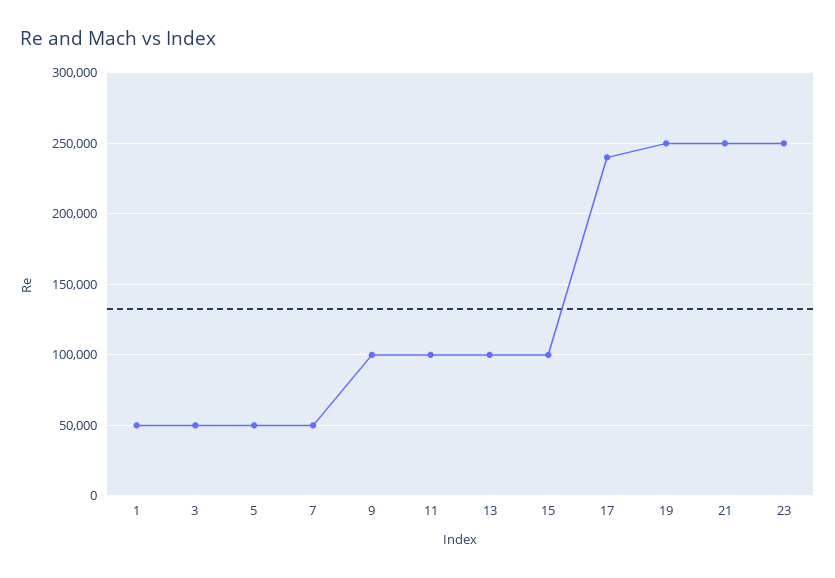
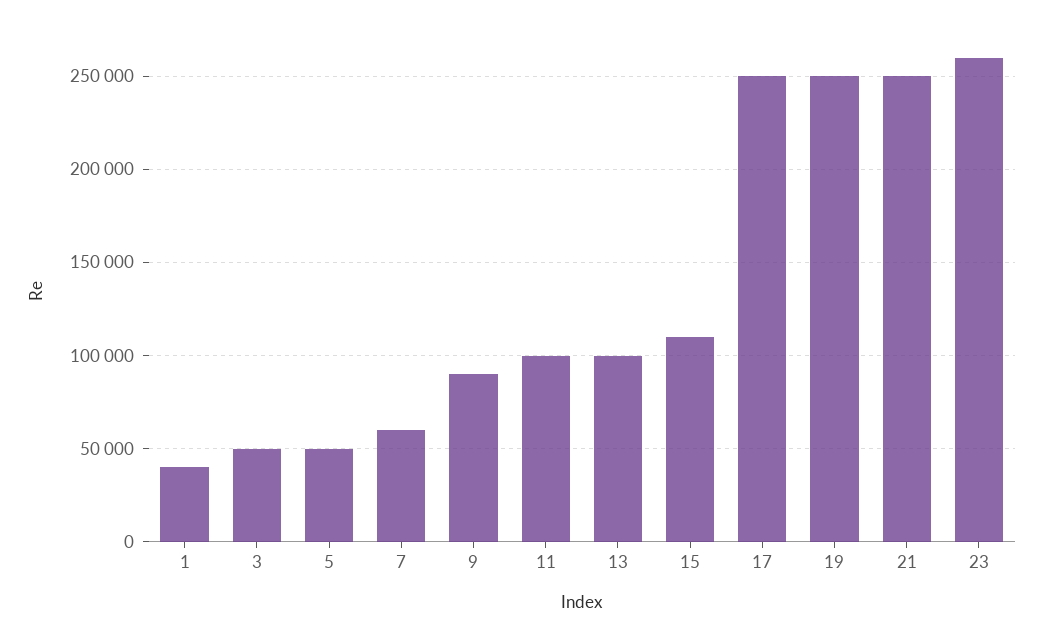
1: 50000 -> 40000
7: 50000 -> 60000
9: 100000 -> 90000
15: 100000 -> 110000
17: 240000 -> 250000
23: 250000 -> 260000

